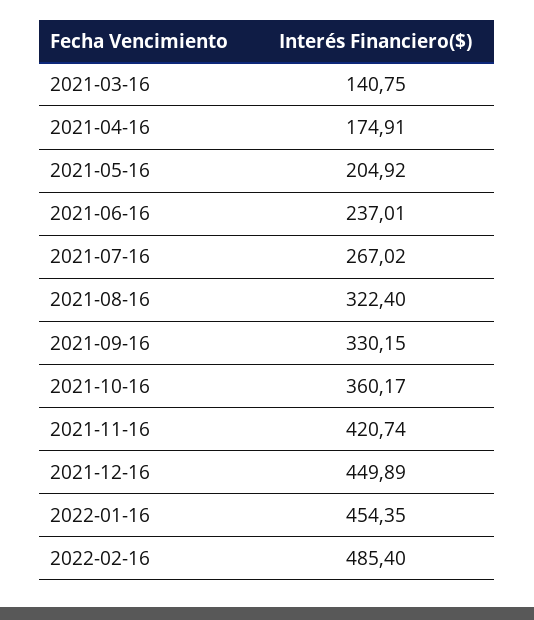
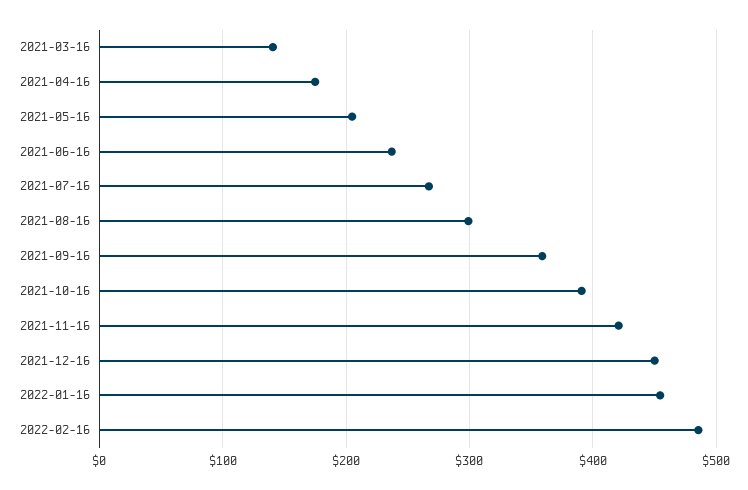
2021-08-16: 322.4 -> 300
2021-09-16: 330.15 -> 360
2021-10-16: 360.17 -> 390

